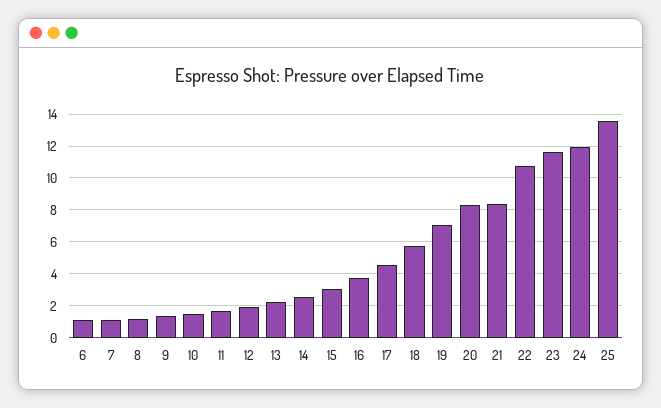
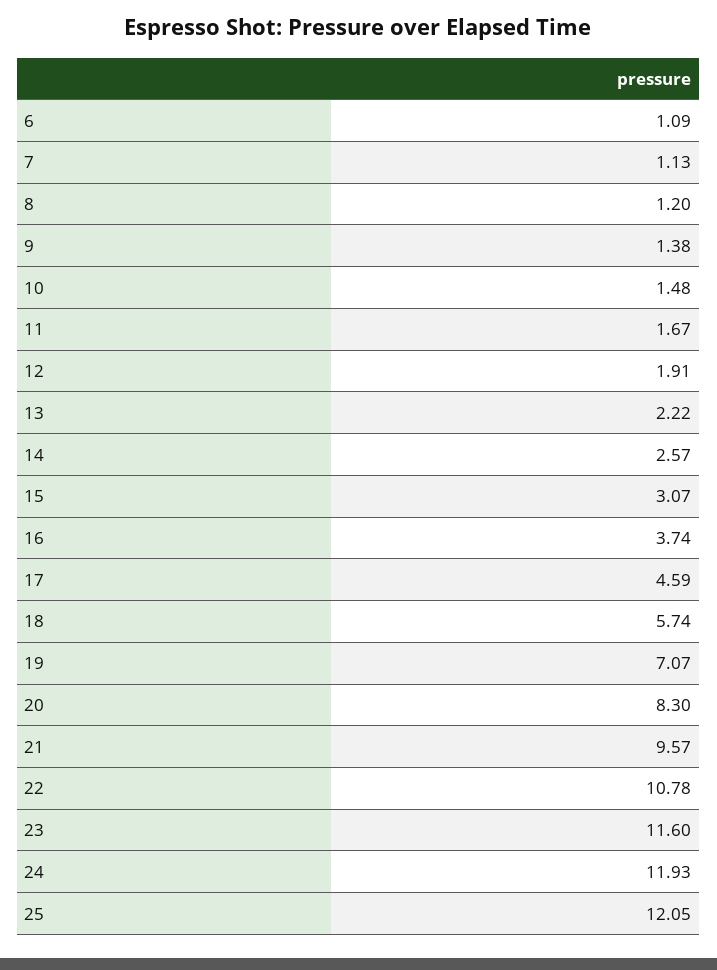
21: 8.5 -> 9.57
25: 13.5 -> 12.05

